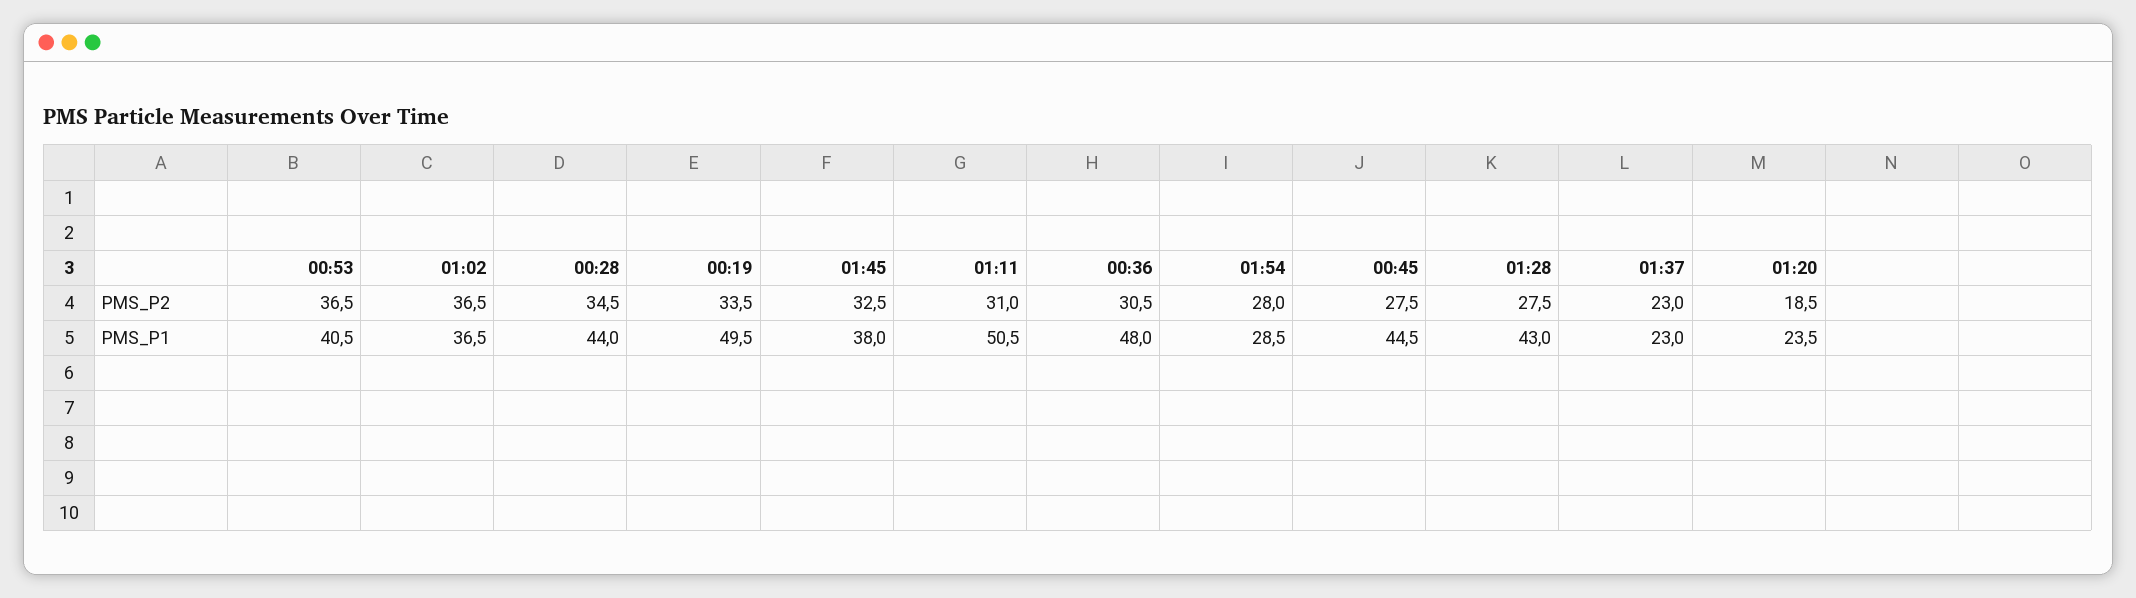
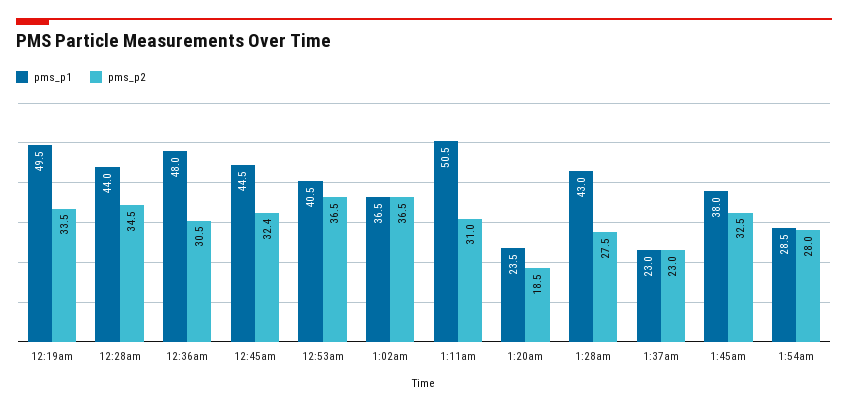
PMS_P2, 00:45: 27.5 -> 32.4

